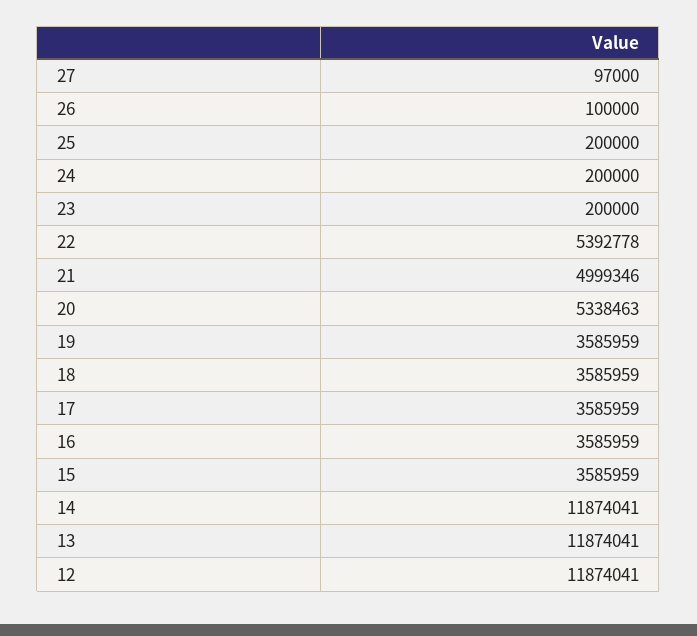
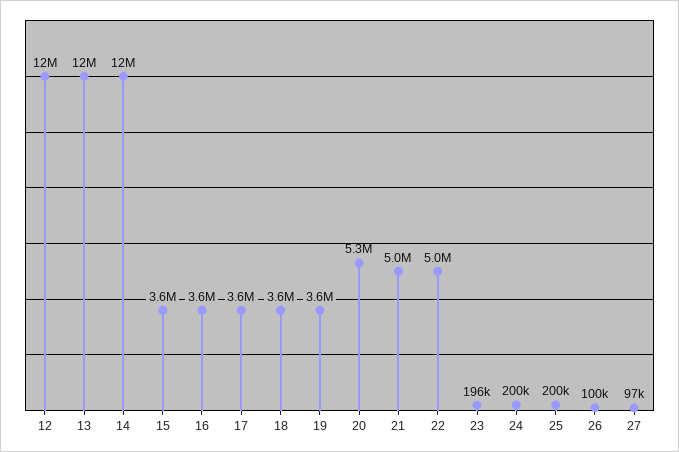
23: 200000 -> 196000
22: 5392778 -> 5000000

